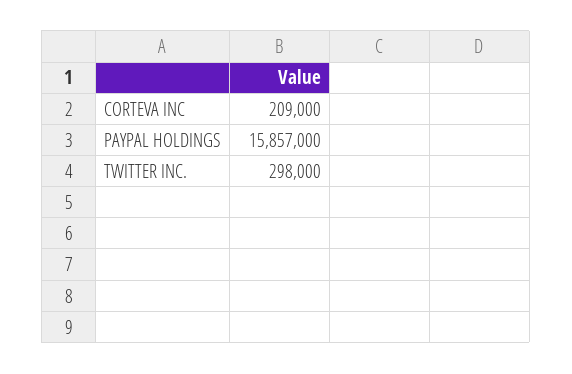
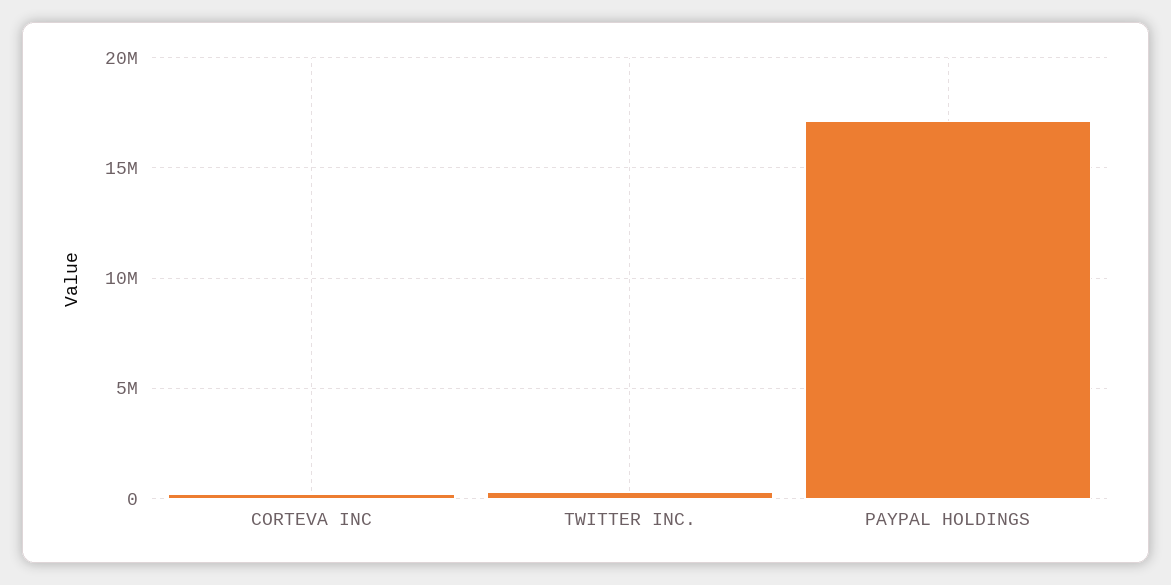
PAYPAL HOLDINGS: 15857000 -> 17000000

